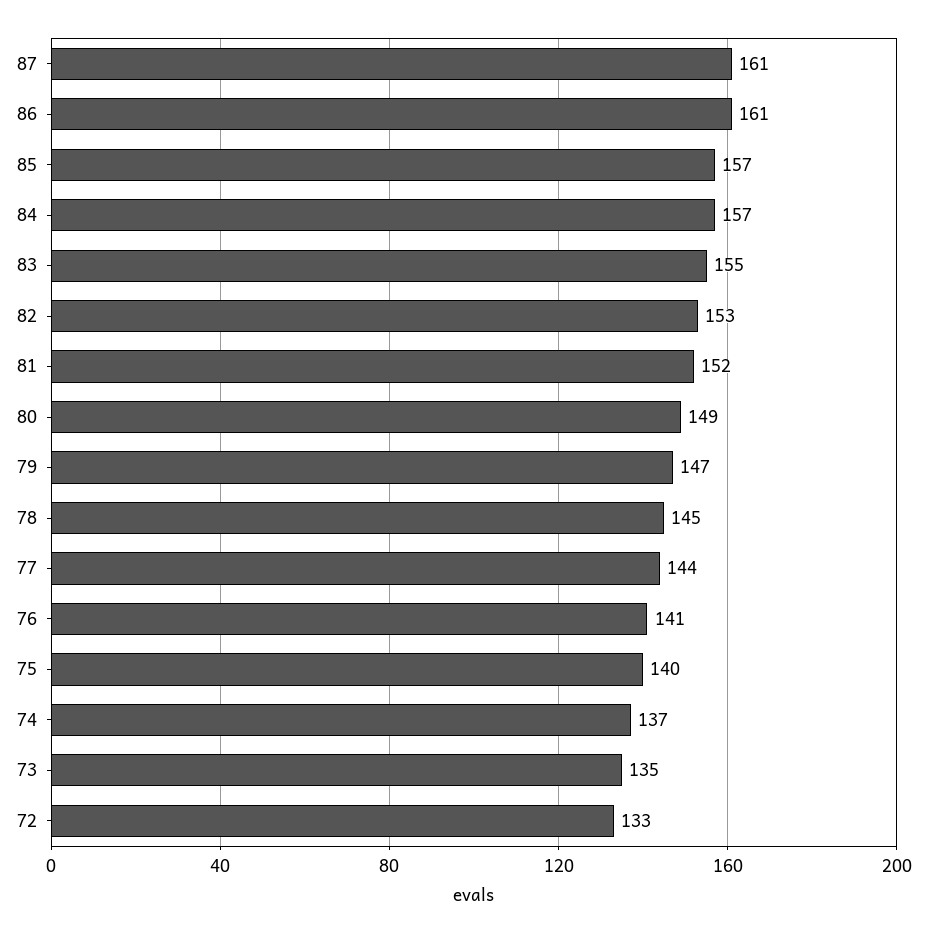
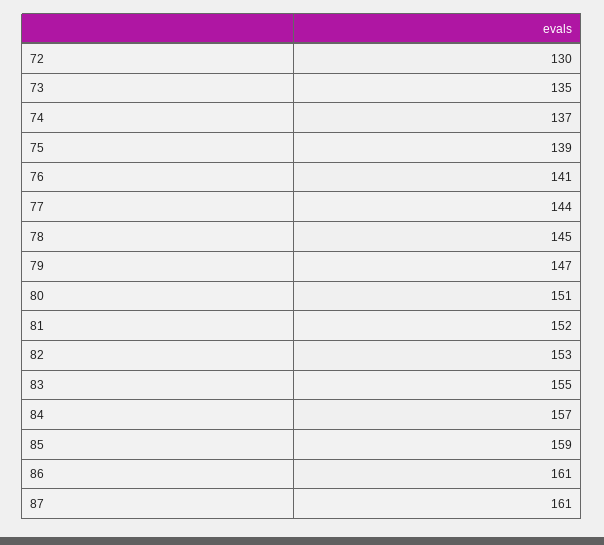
85: 157 -> 159
80: 149 -> 151
75: 140 -> 139
72: 133 -> 130

